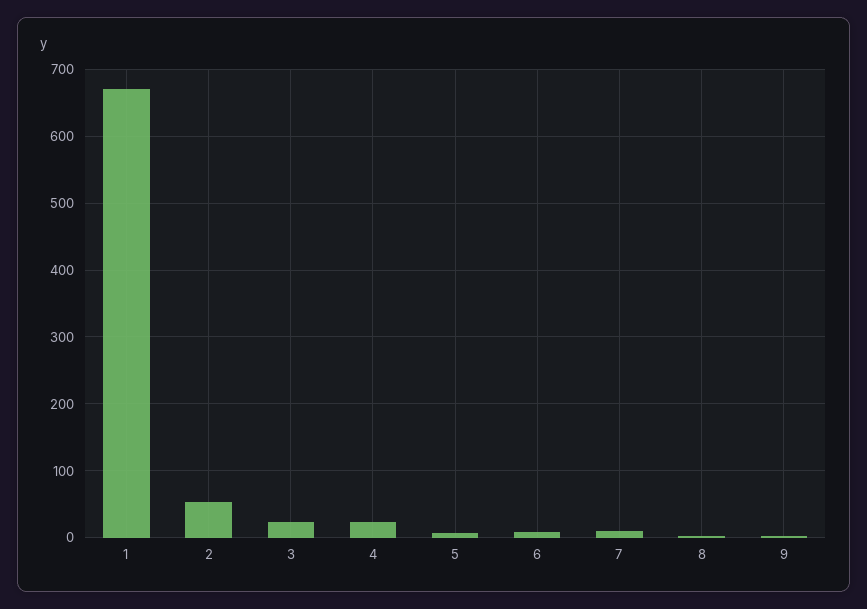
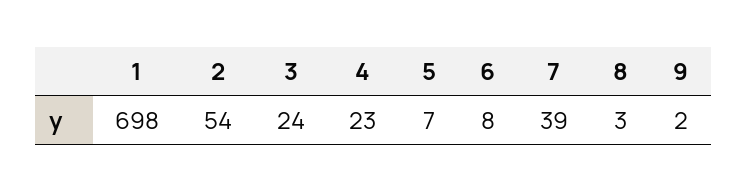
1: 670 -> 698
7: 10 -> 39

